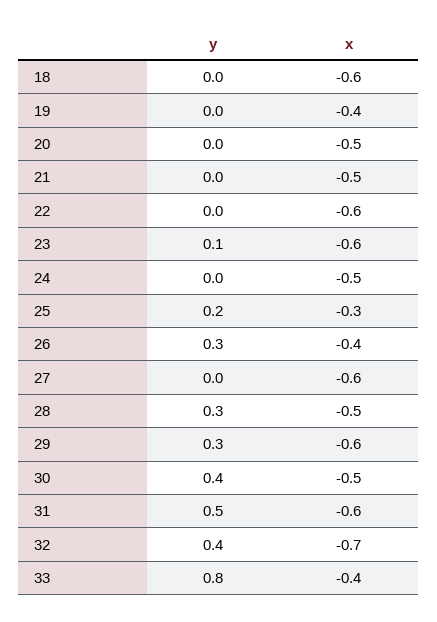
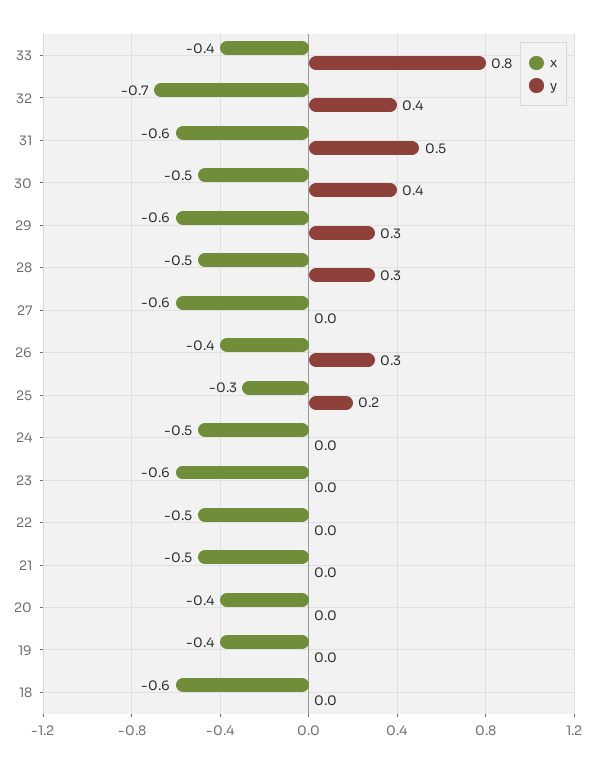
x, 20: -0.5 -> -0.4
x, 22: -0.6 -> -0.5
y, 23: 0.1 -> 0

